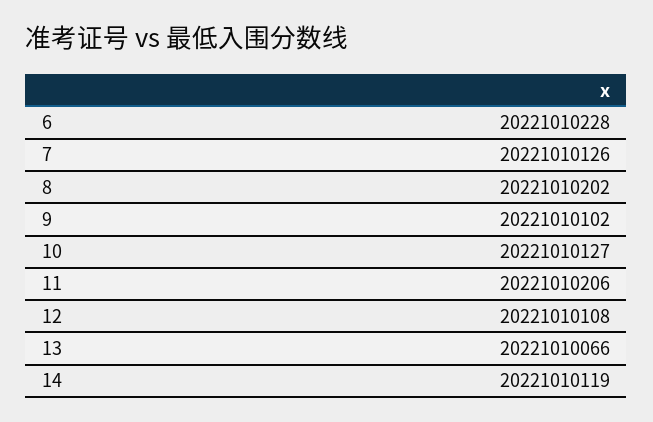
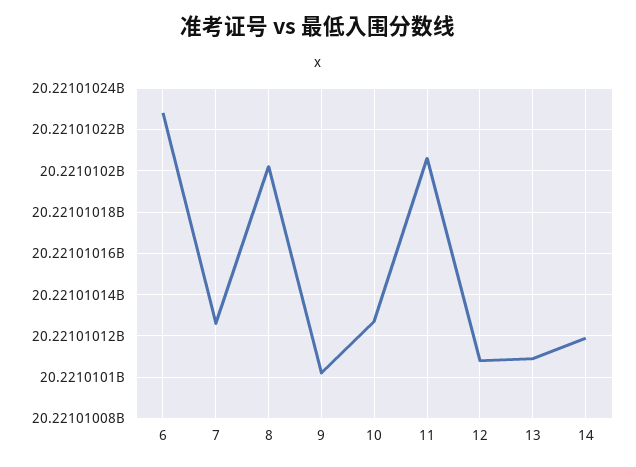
13: 20221010066 -> 20221010110

